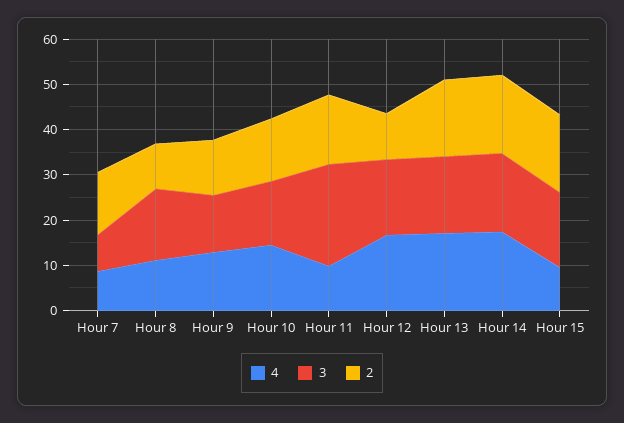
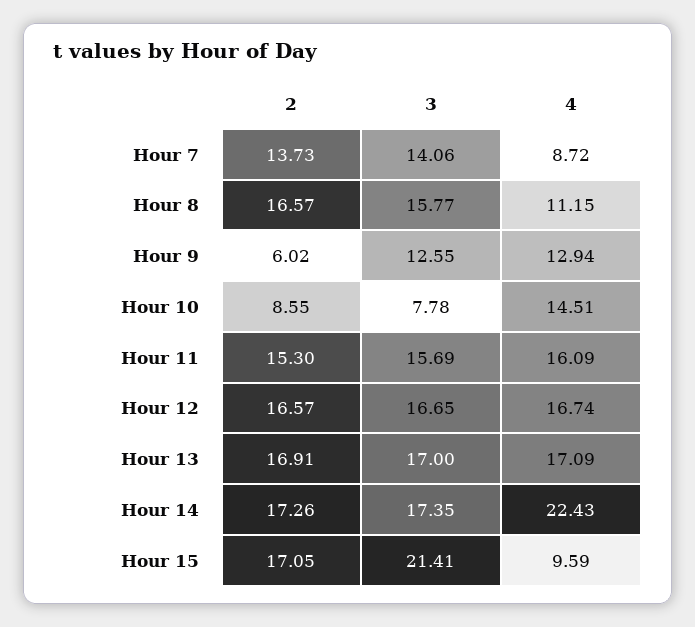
3, Hour 7: 8 -> 14.06
2, Hour 8: 10 -> 16.57
2, Hour 9: 12 -> 6.02
3, Hour 10: 14 -> 7.78
2, Hour 10: 14 -> 8.55
4, Hour 11: 10 -> 16.09
3, Hour 11: 22 -> 15.69
2, Hour 12: 10 -> 16.57
4, Hour 14: 18 -> 22.43
3, Hour 15: 16 -> 21.41

